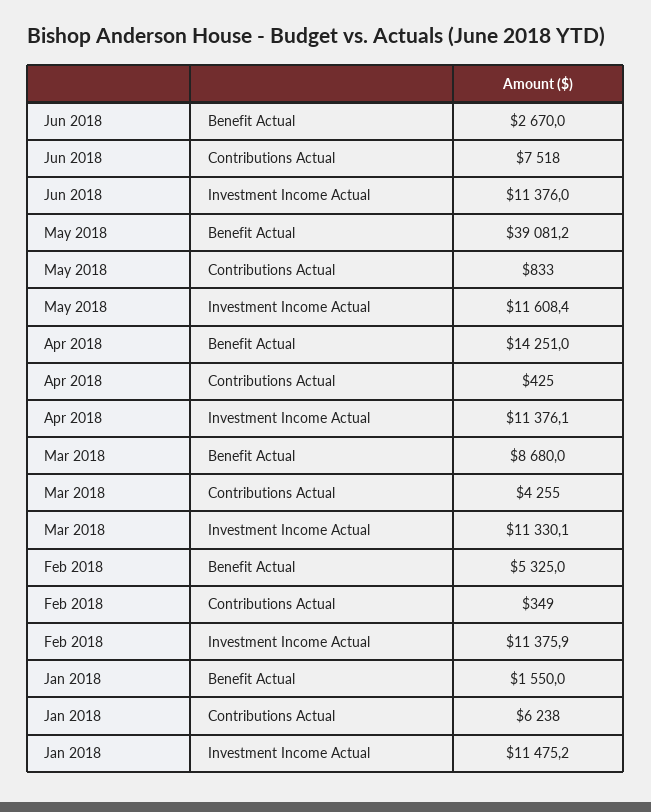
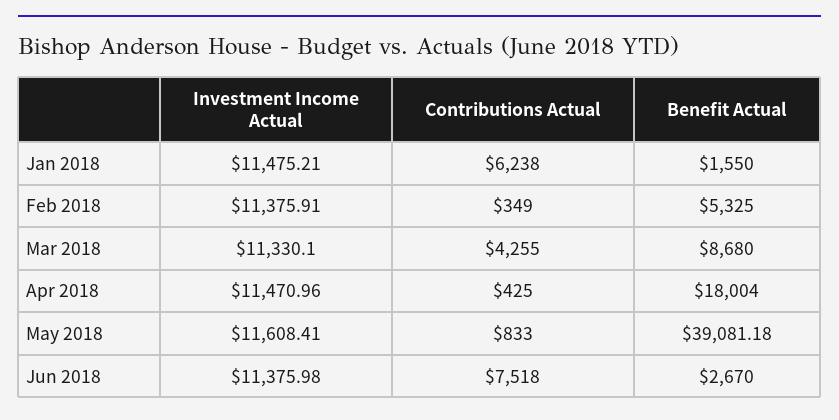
Apr 2018, Benefit Actual: 14251 -> 18004
Apr 2018, Investment Income Actual: 11376.1 -> 11470.96

